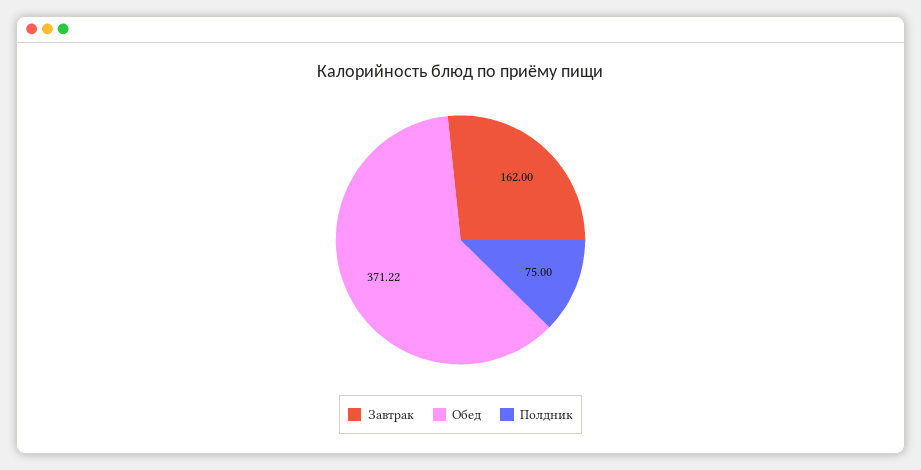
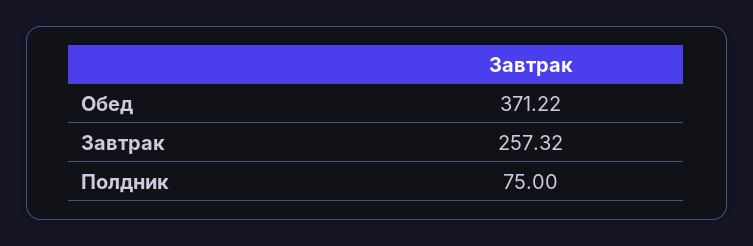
Завтрак: 162 -> 257.32

